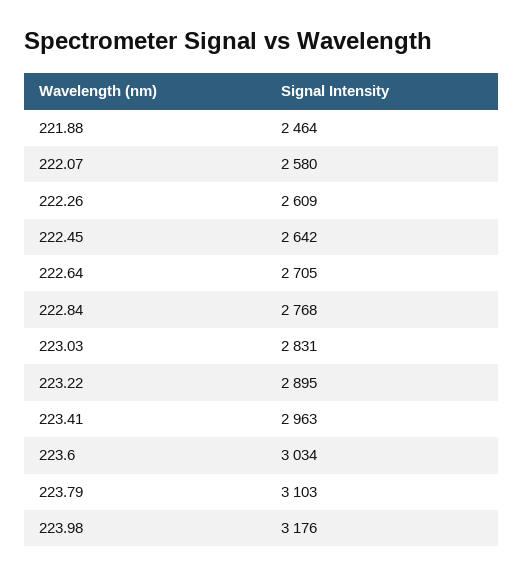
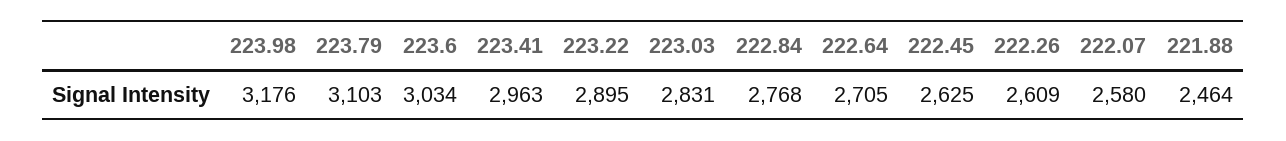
222.45: 2642 -> 2625

